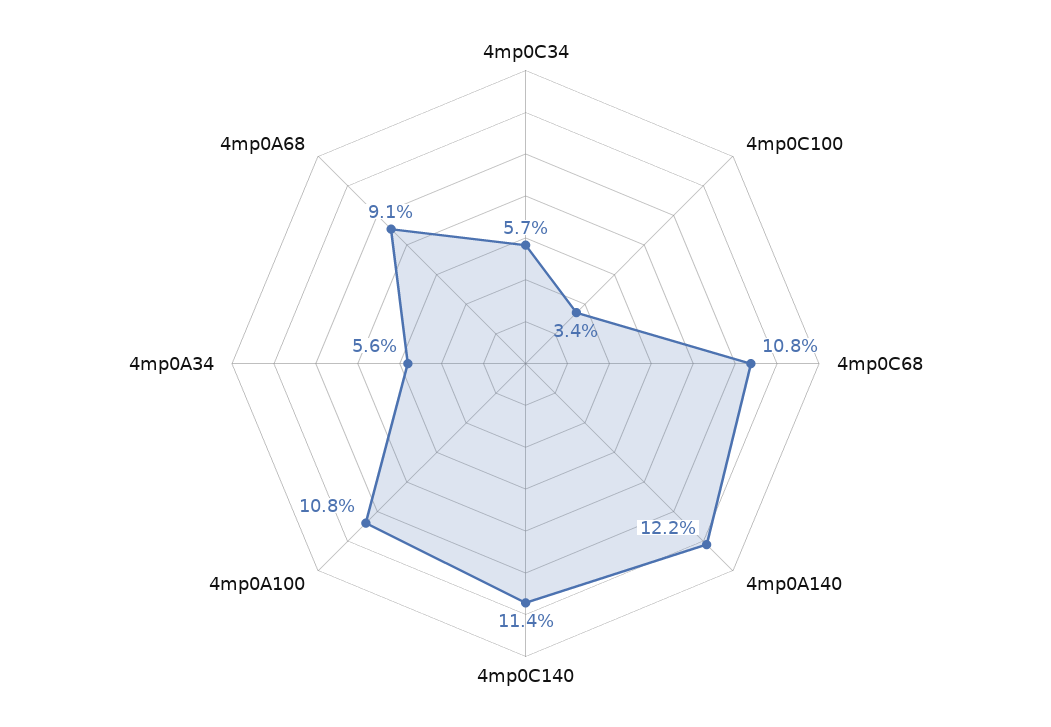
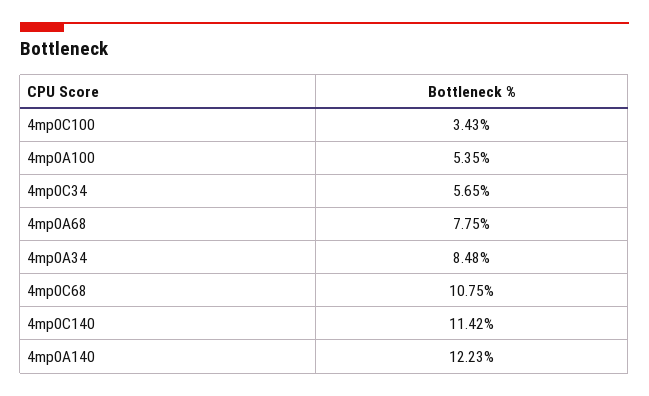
4mp0A100: 10.8 -> 5.35
4mp0A34: 5.6 -> 8.48
4mp0A68: 9.1 -> 7.75

